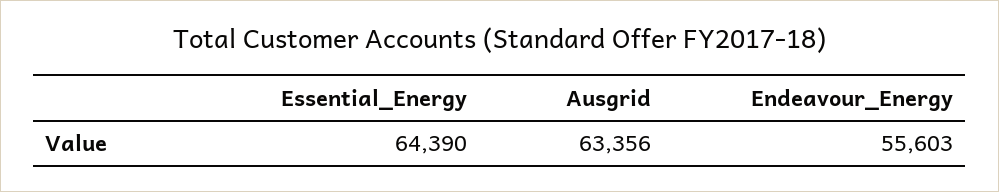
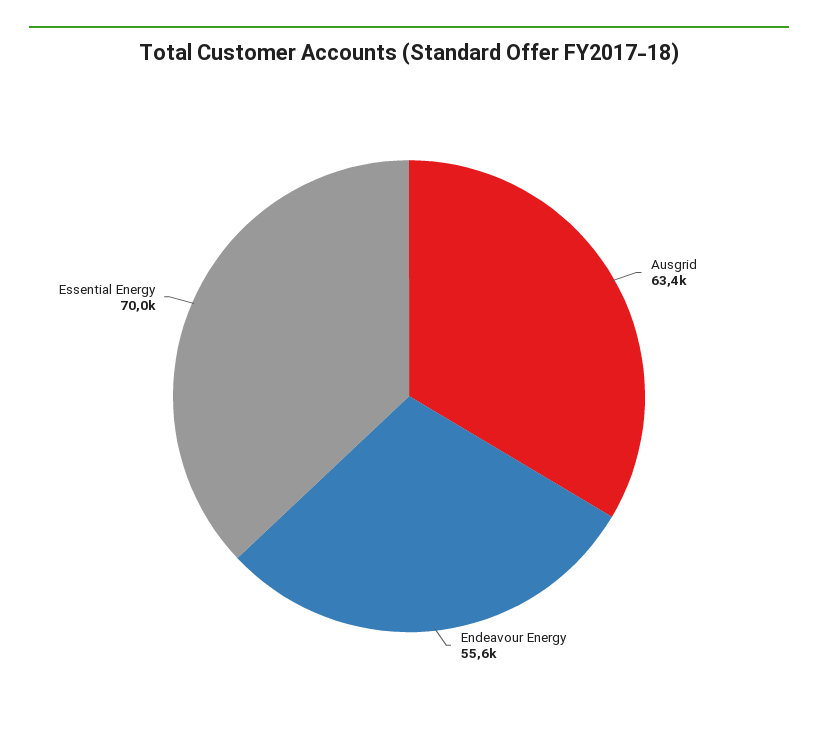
Essential_Energy: 64390 -> 70000

